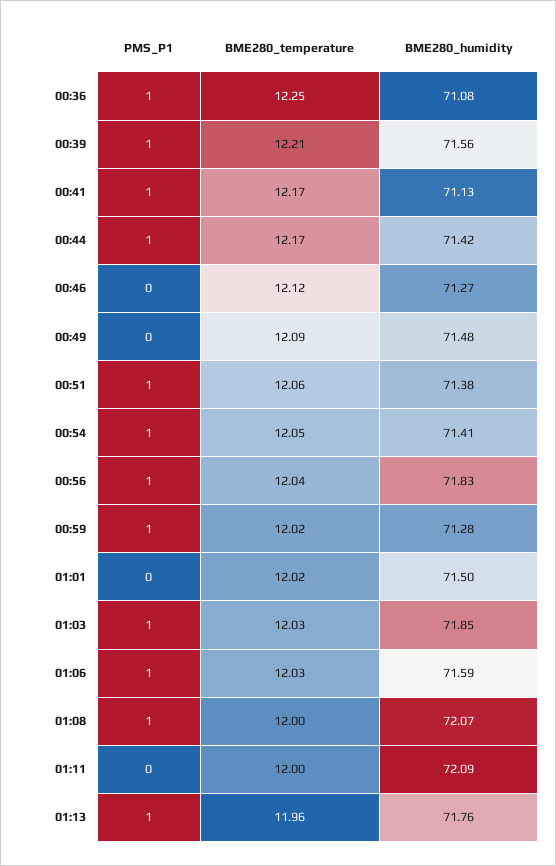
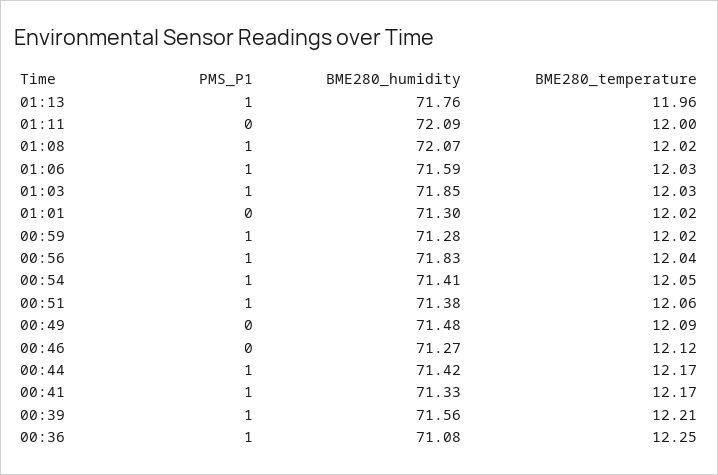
BME280_humidity, 00:41: 71.13 -> 71.33
BME280_humidity, 01:01: 71.5 -> 71.3
BME280_temperature, 01:08: 12 -> 12.02

